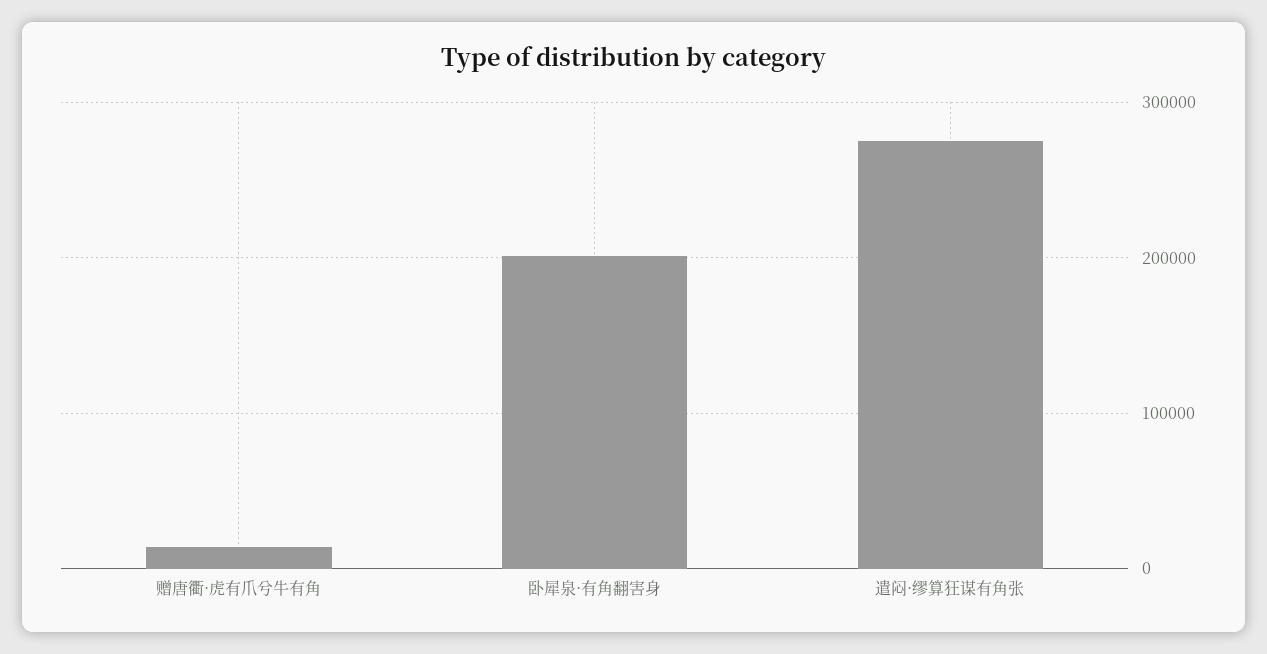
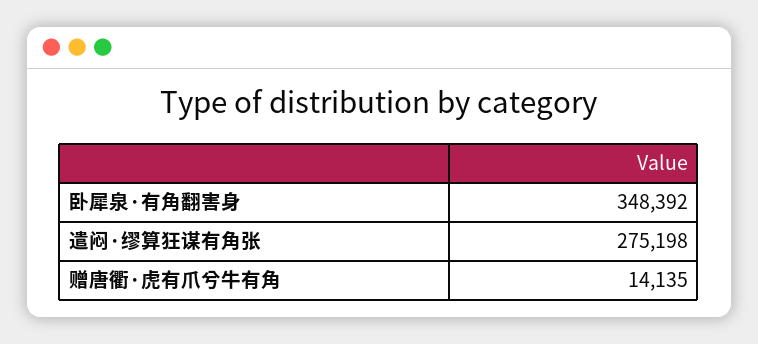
卧犀泉·有角翻害身: 200000 -> 348392

